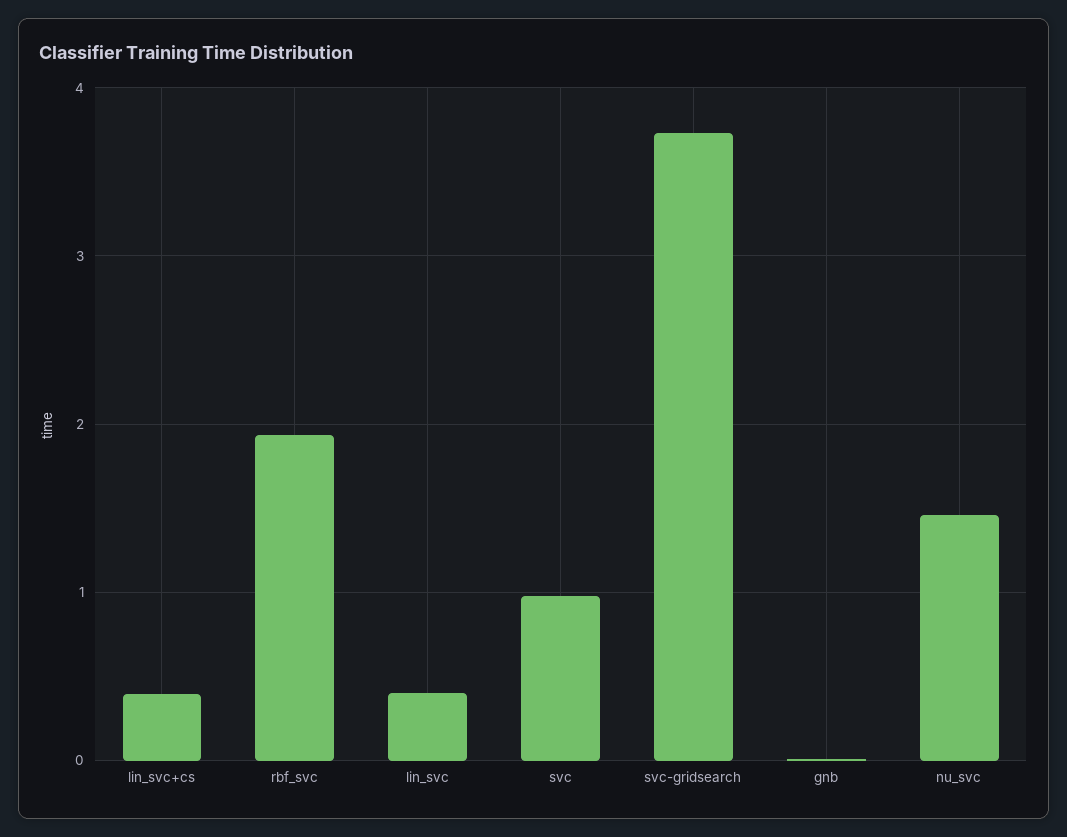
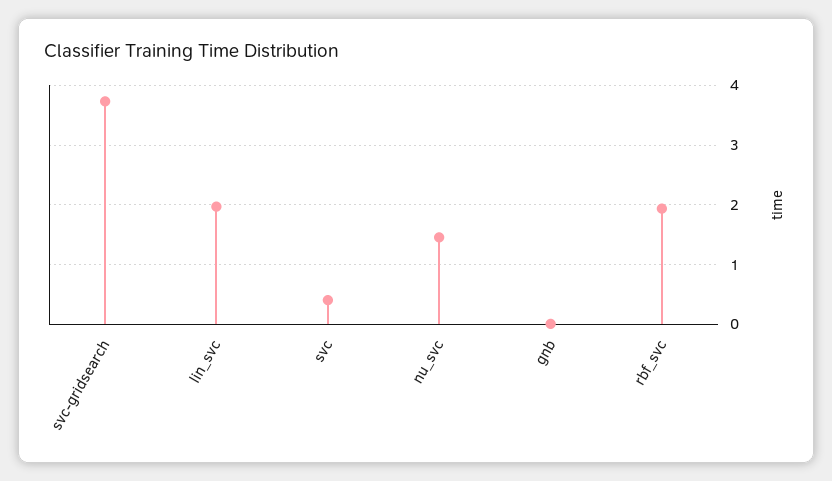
lin_svc+cs: 0.4 -> none
lin_svc: 0.4 -> 2
svc: 1 -> 0.4

